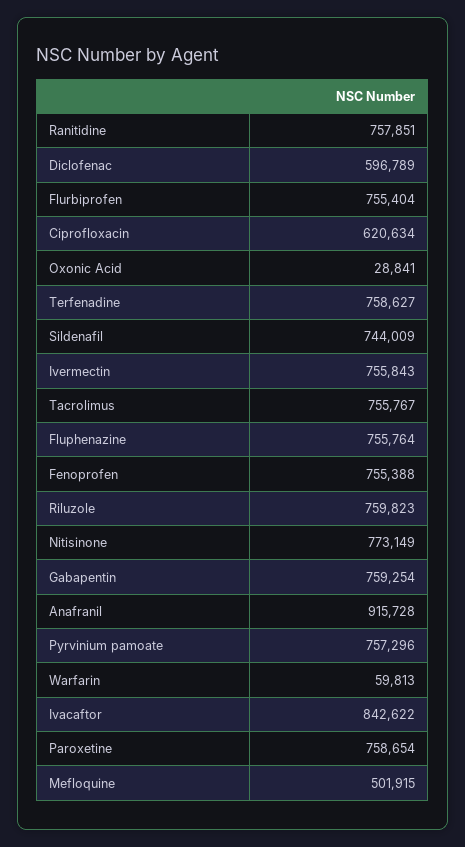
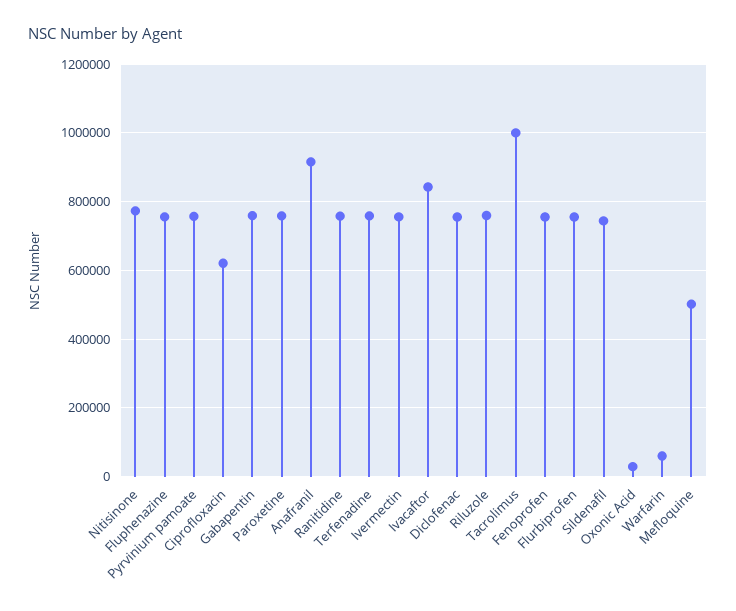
Diclofenac: 596789 -> 760000
Tacrolimus: 755767 -> 1000000

